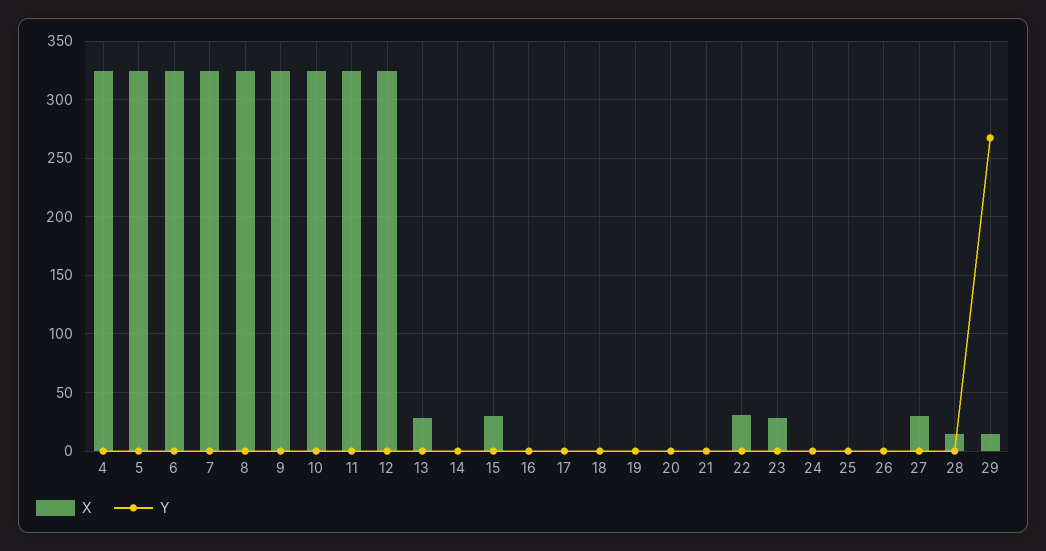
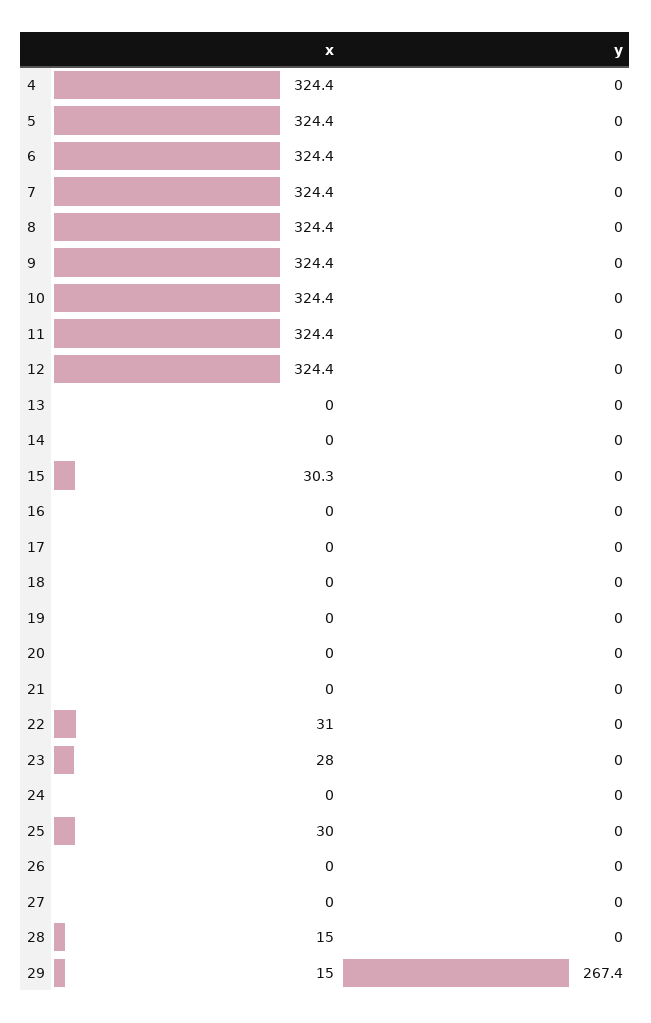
X, 13: 30 -> 0
X, 25: 0 -> 30
X, 27: 30 -> 0

